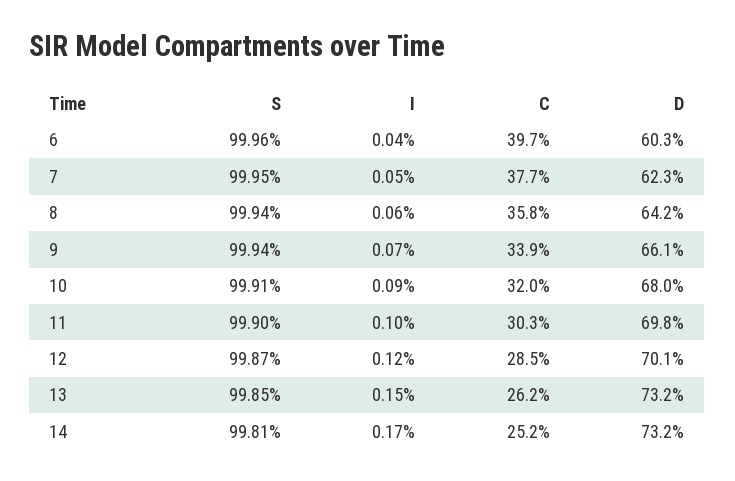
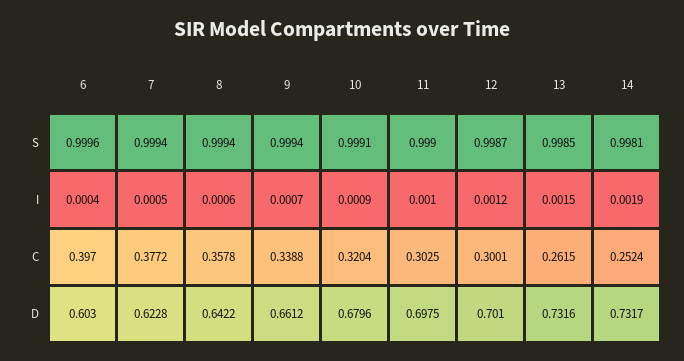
S, 7: 0.9995 -> 0.9994
C, 12: 0.285 -> 0.3001
I, 14: 0.0017 -> 0.0019

